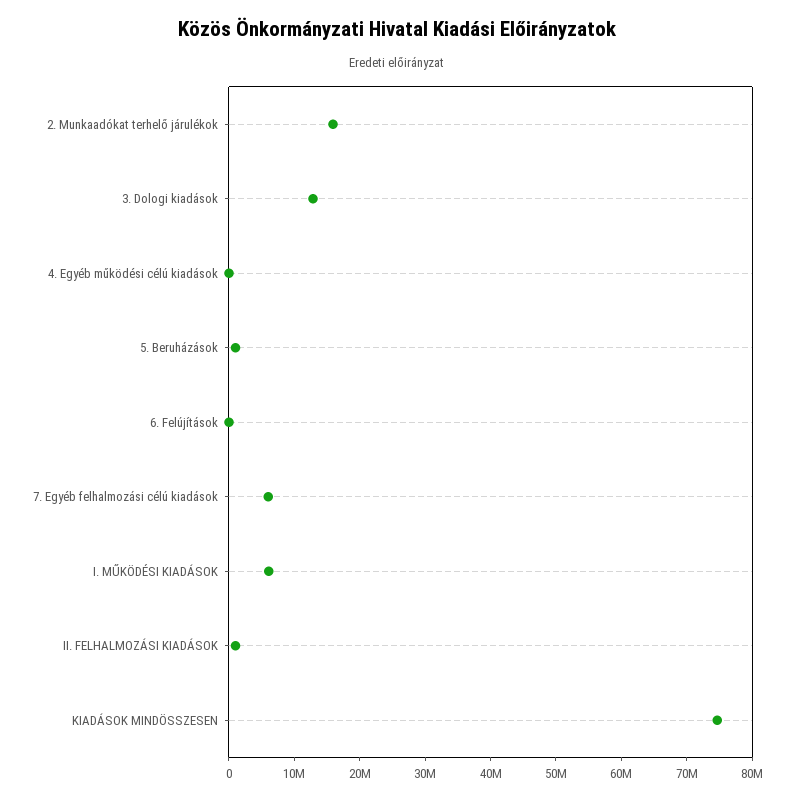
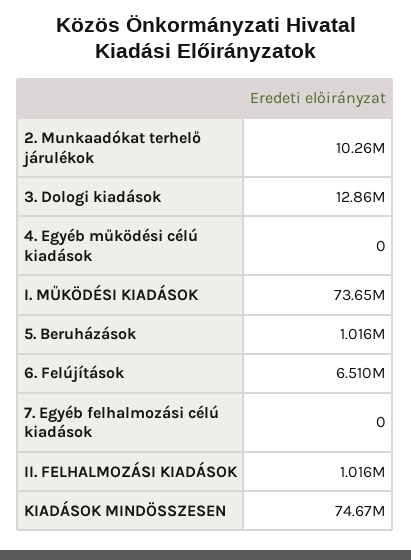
2. Munkaadókat terhelő járulékok: 16000000 -> 10260000
6. Felújítások: 0 -> 6510000
7. Egyéb felhalmozási célú kiadások: 6000000 -> 0
I. MŰKÖDÉSI KIADÁSOK: 6000000 -> 73650000

